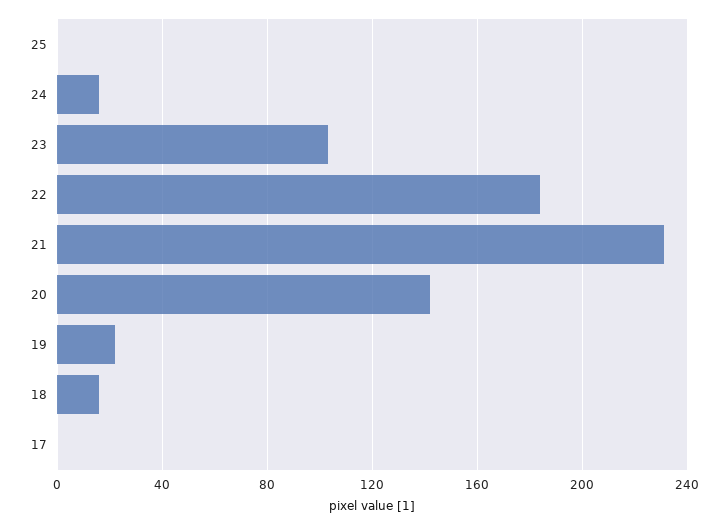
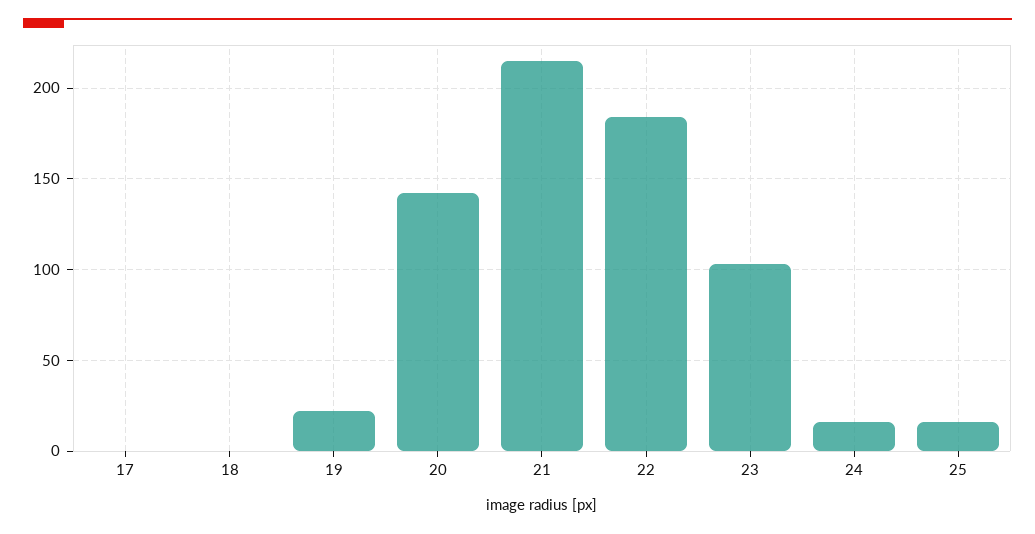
25: 0 -> 15
21: 230 -> 215
18: 15 -> 0

